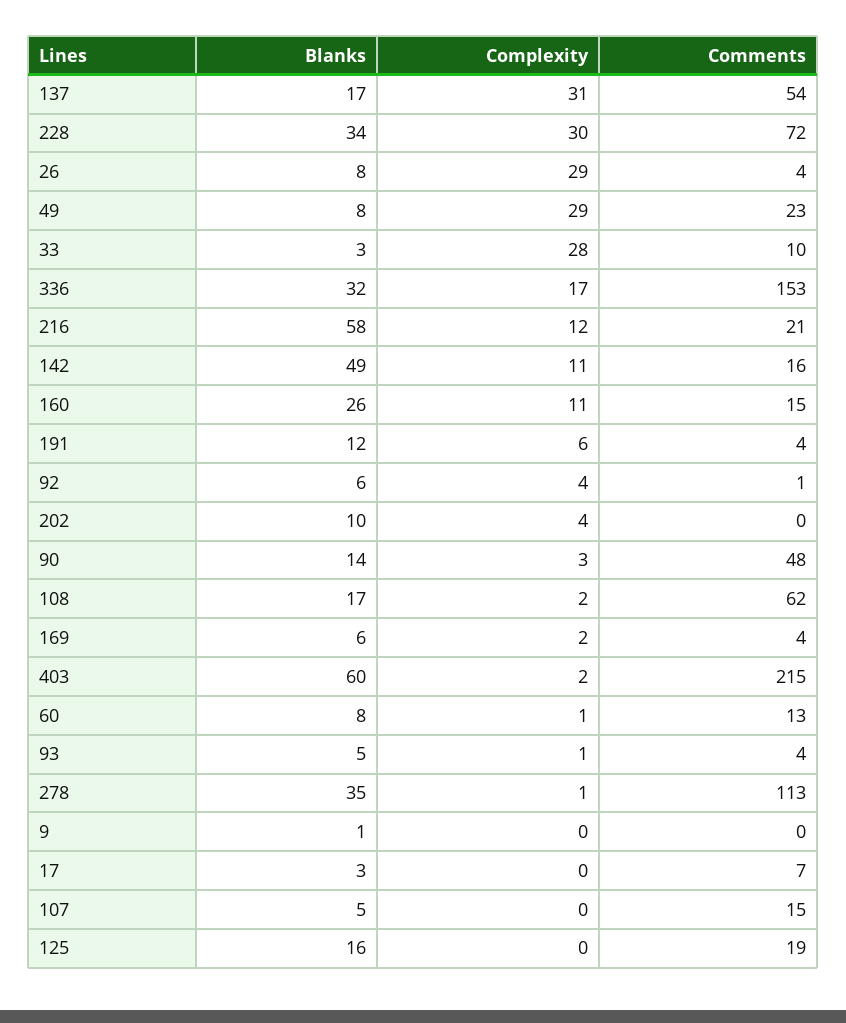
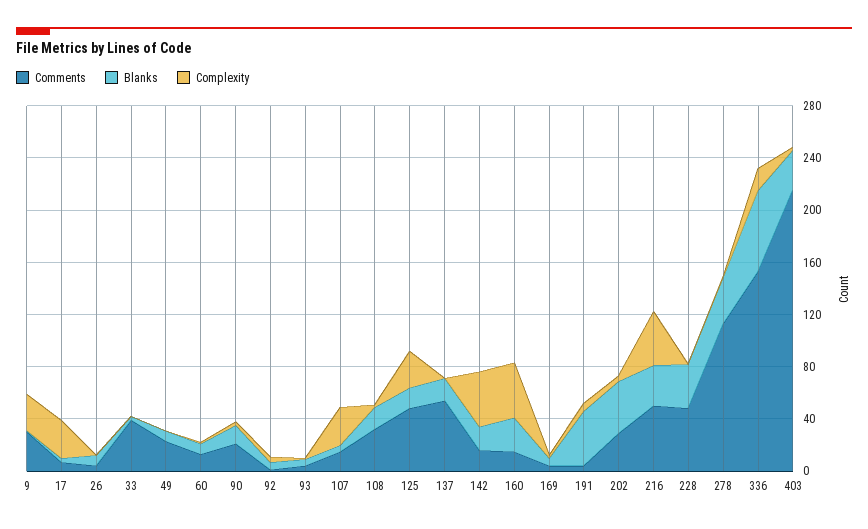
Complexity, 137: 31 -> 0
Complexity, 228: 30 -> 0
Comments, 228: 72 -> 50
Complexity, 26: 29 -> 0
Complexity, 49: 29 -> 0
Complexity, 33: 28 -> 0
Comments, 33: 10 -> 40
Blanks, 336: 32 -> 60
Blanks, 216: 58 -> 30
Complexity, 216: 12 -> 40
Comments, 216: 21 -> 50
Blanks, 142: 49 -> 20
Complexity, 142: 11 -> 40
Complexity, 160: 11 -> 40
Blanks, 191: 12 -> 40
Blanks, 202: 10 -> 40
Comments, 202: 0 -> 30
Comments, 90: 48 -> 20
Comments, 108: 62 -> 30
Blanks, 403: 60 -> 30
Complexity, 9: 0 -> 30
Comments, 9: 0 -> 30
Complexity, 17: 0 -> 30
Complexity, 107: 0 -> 30
Complexity, 125: 0 -> 30
Comments, 125: 19 -> 50

